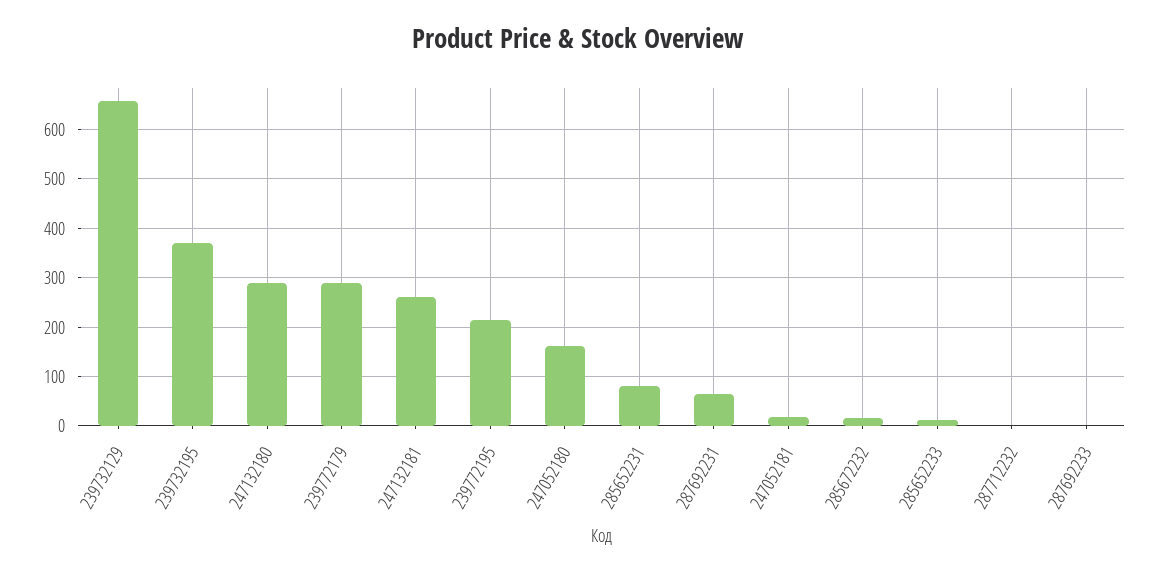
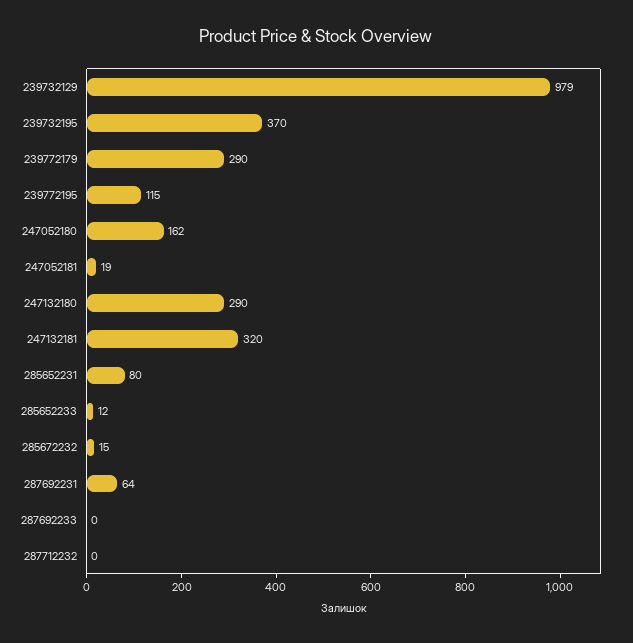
239732129: 660 -> 979
247132181: 260 -> 320
239772195: 220 -> 115

